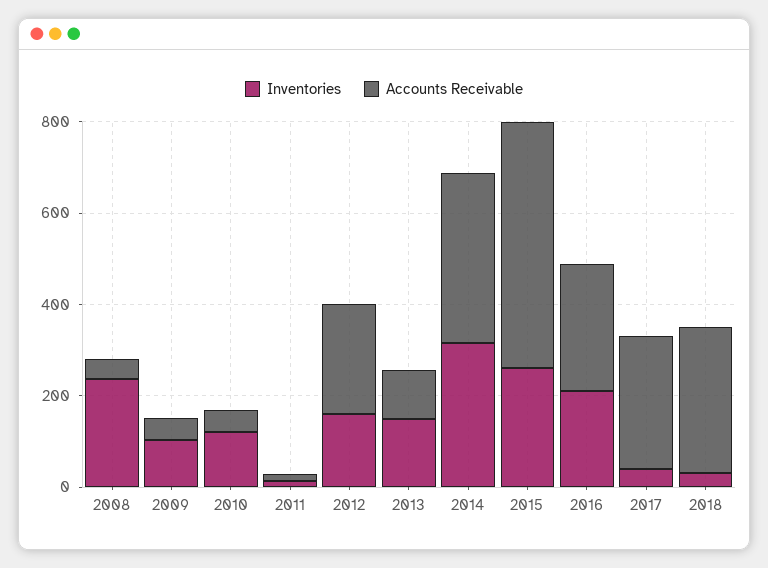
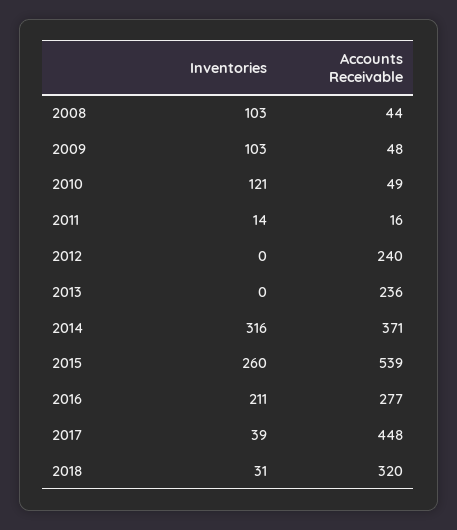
Inventories, 2008: 250 -> 103
Inventories, 2012: 150 -> 0
Inventories, 2013: 150 -> 0
Accounts Receivable, 2013: 100 -> 236
Accounts Receivable, 2017: 300 -> 448

